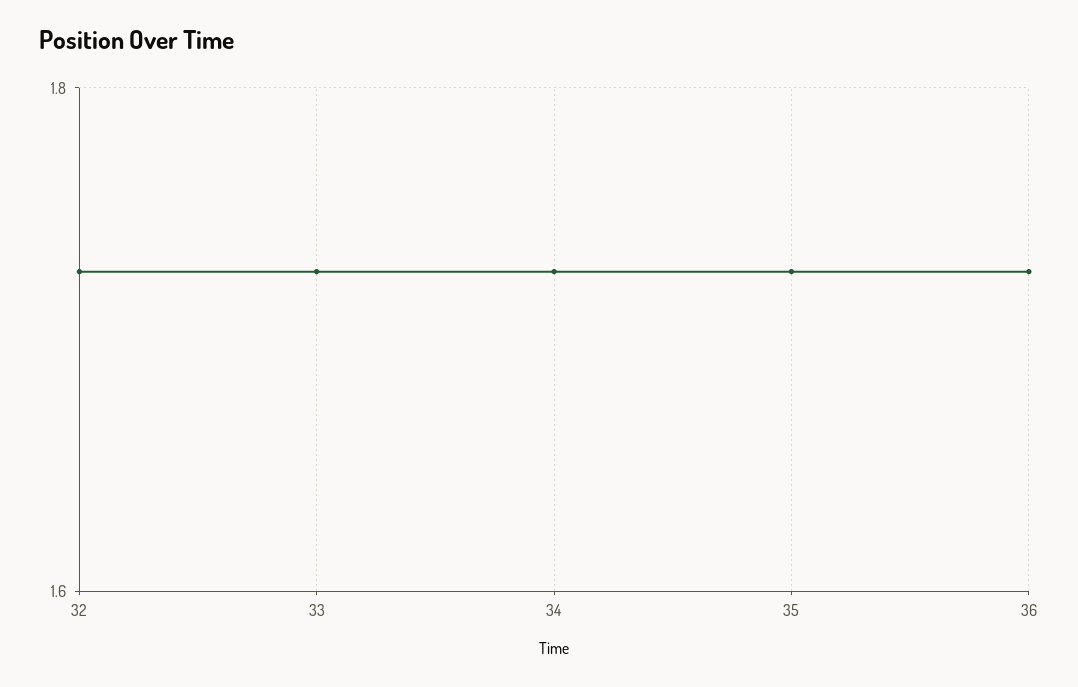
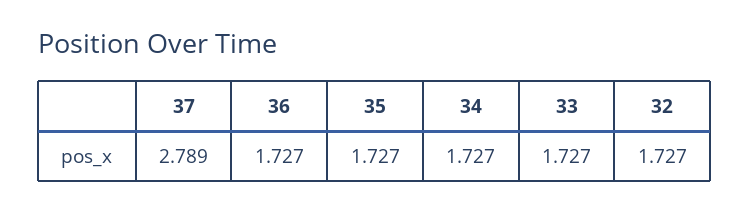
37: none -> 2.789

